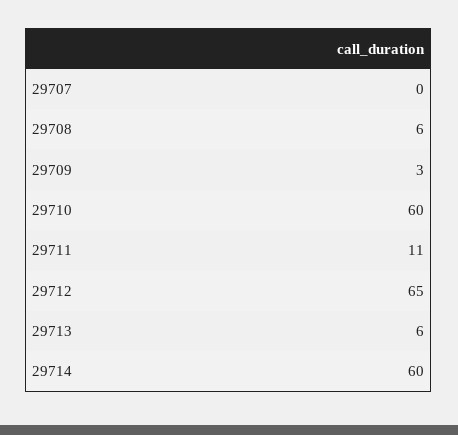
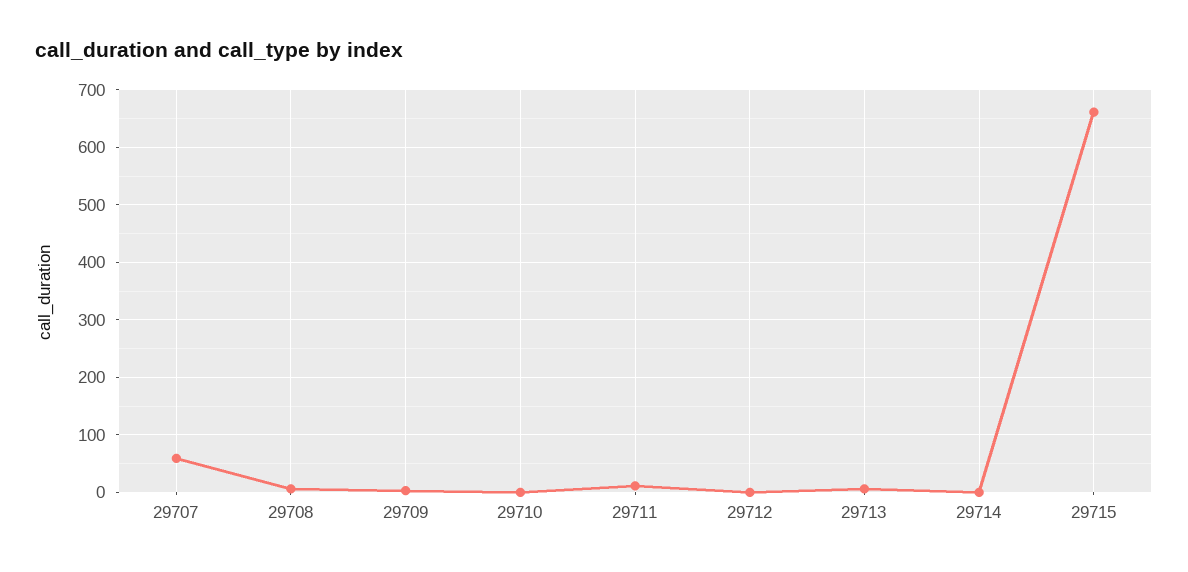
29707: 0 -> 60
29710: 60 -> 0
29712: 65 -> 0
29714: 60 -> 0
29715: none -> 660

